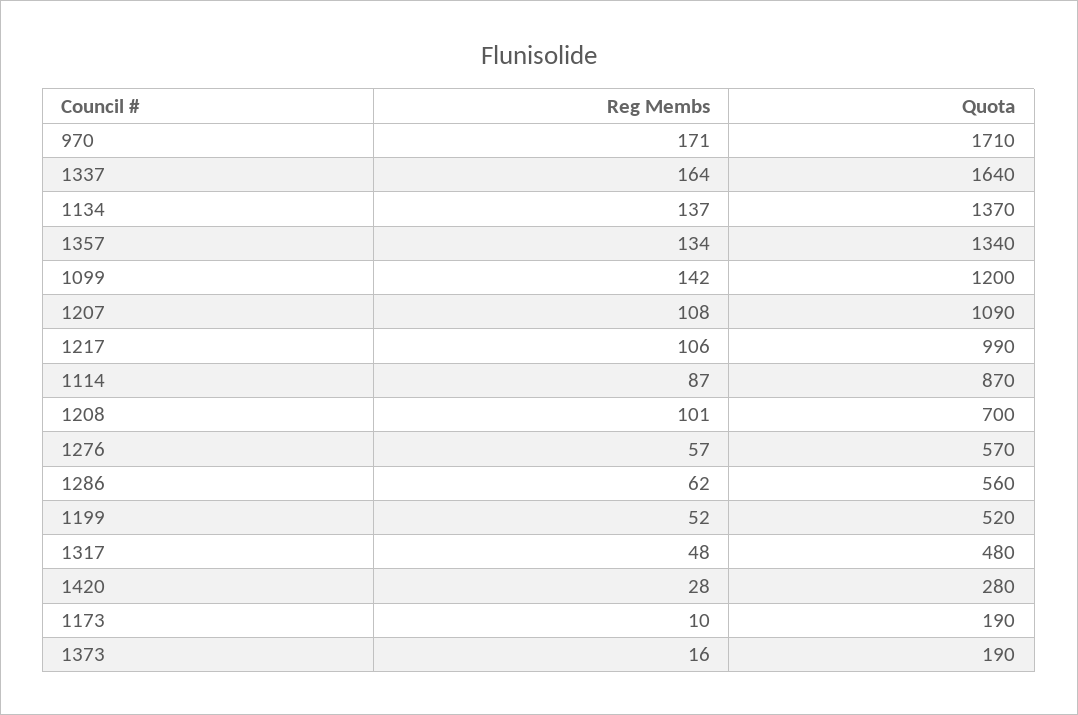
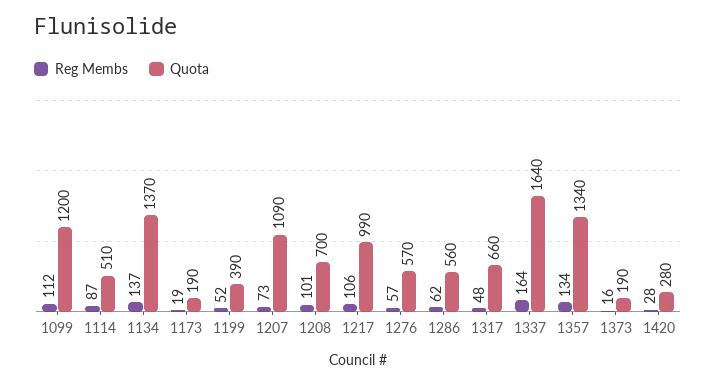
Reg Membs, 970: 171 -> none
Quota, 970: 1710 -> none
Reg Membs, 1099: 142 -> 112
Reg Membs, 1207: 108 -> 73
Quota, 1114: 870 -> 510
Quota, 1199: 520 -> 390
Quota, 1317: 480 -> 660
Reg Membs, 1173: 10 -> 19

